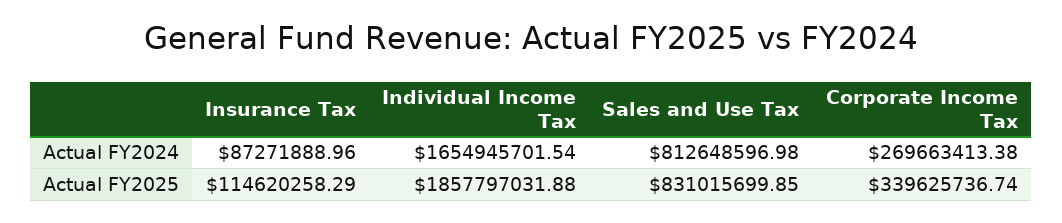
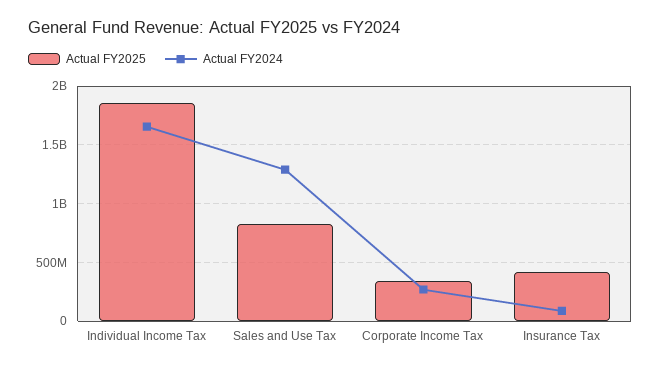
Actual FY2024, Sales and Use Tax: 812648596.98 -> 1300000000
Actual FY2025, Insurance Tax: 114620258.29 -> 400000000

